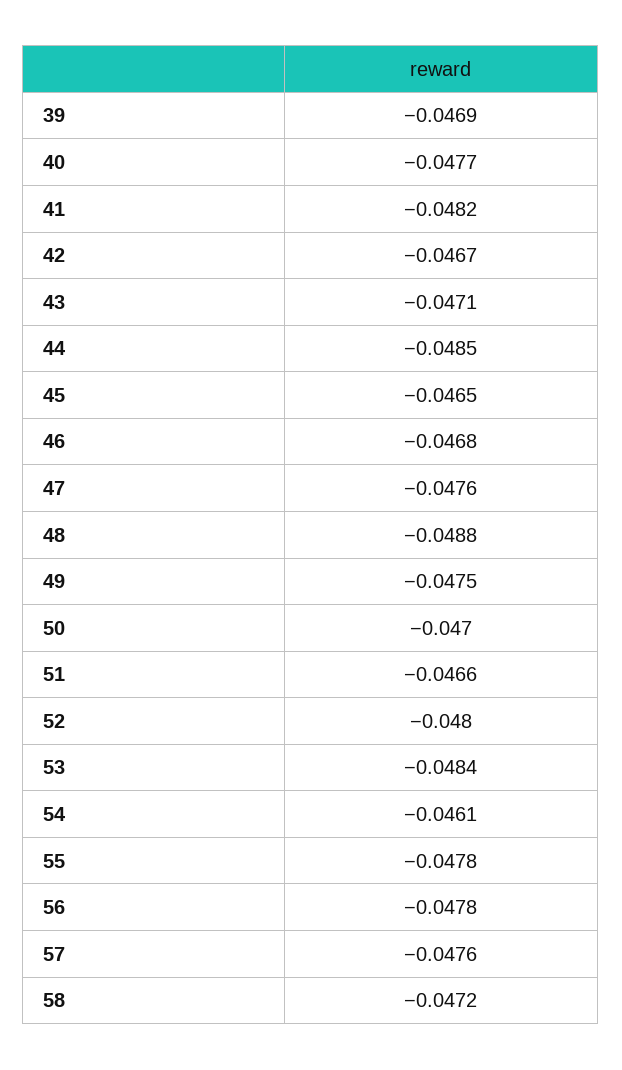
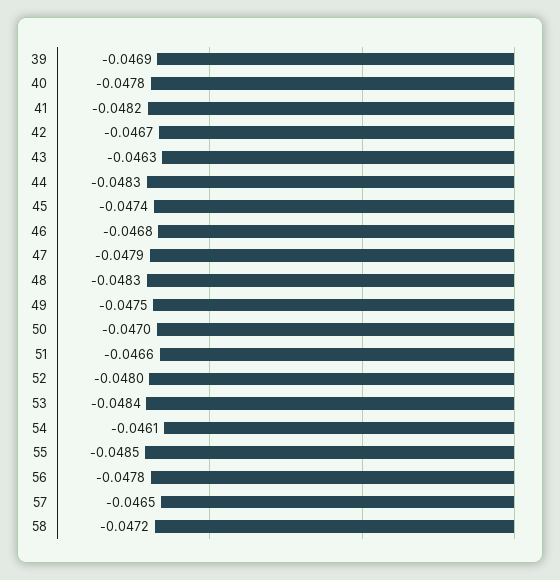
40: -0.0477 -> -0.0478
43: -0.0471 -> -0.0463
44: -0.0485 -> -0.0483
45: -0.0465 -> -0.0474
47: -0.0476 -> -0.0479
48: -0.0488 -> -0.0483
55: -0.0478 -> -0.0485
57: -0.0476 -> -0.0465

